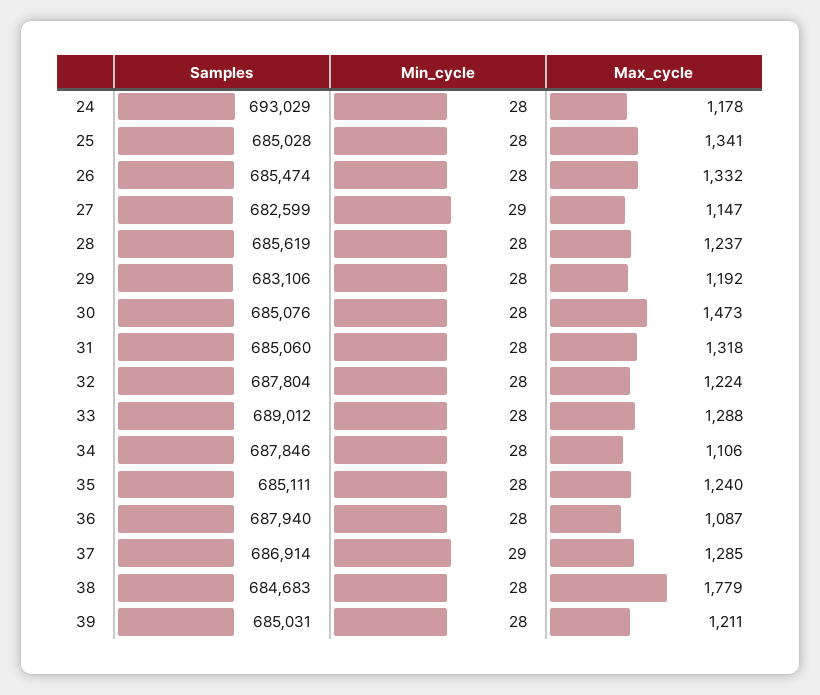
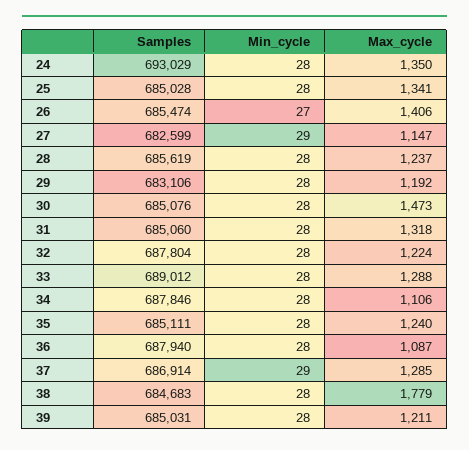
Max_cycle, 24: 1178 -> 1350
Min_cycle, 26: 28 -> 27
Max_cycle, 26: 1332 -> 1406

